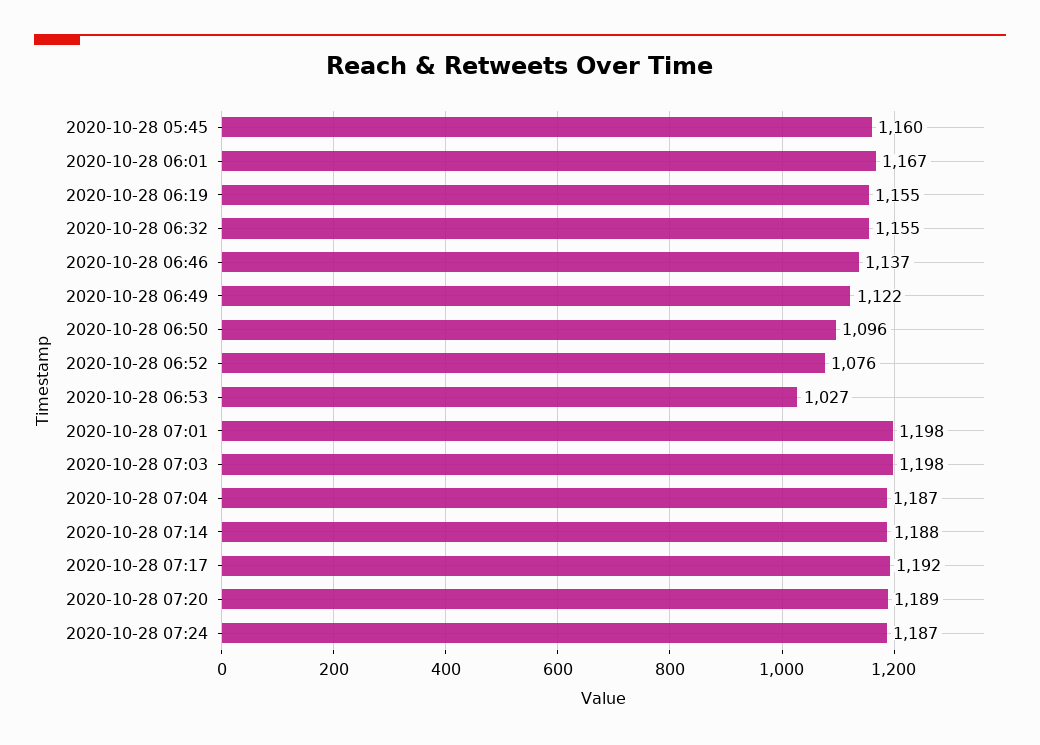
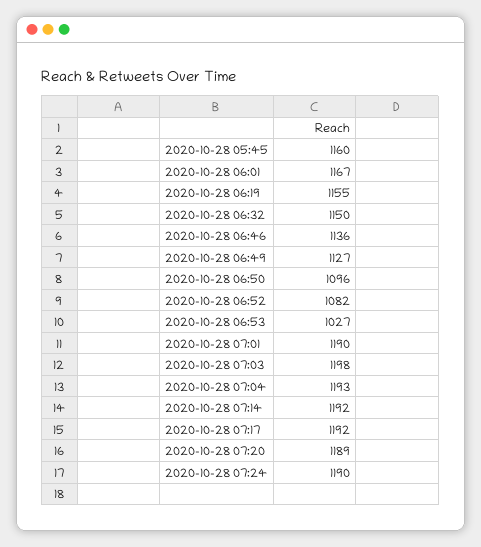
2020-10-28 06:32: 1155 -> 1150
2020-10-28 06:46: 1137 -> 1136
2020-10-28 06:49: 1122 -> 1127
2020-10-28 06:52: 1076 -> 1082
2020-10-28 07:01: 1198 -> 1190
2020-10-28 07:04: 1187 -> 1193
2020-10-28 07:14: 1188 -> 1192
2020-10-28 07:24: 1187 -> 1190

